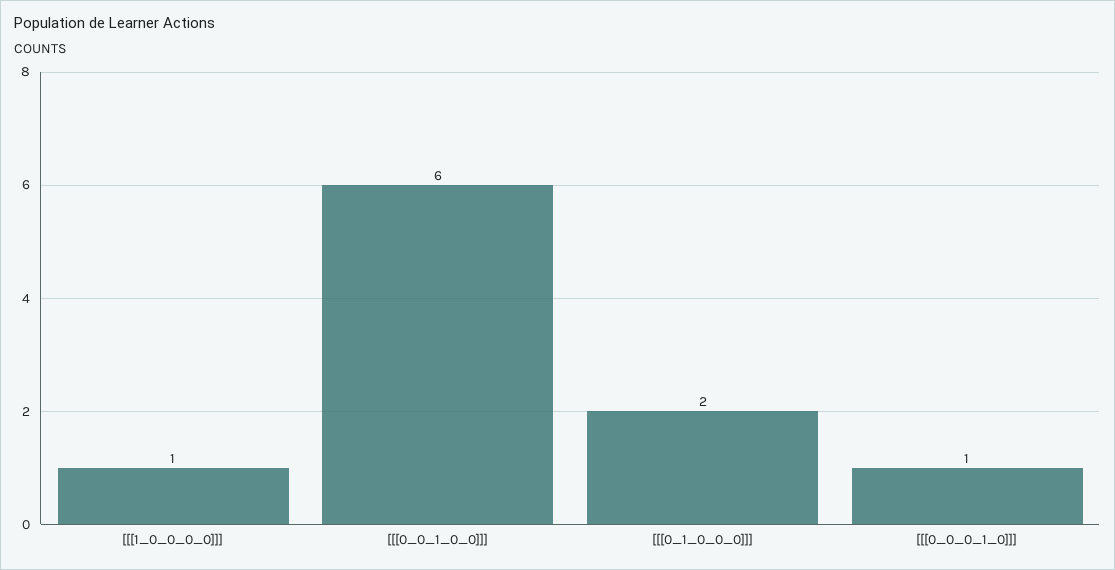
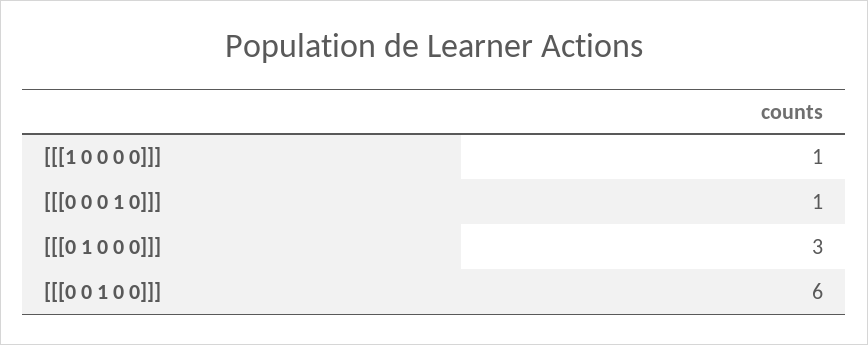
[[[0_1_0_0_0]]]: 2 -> 3

